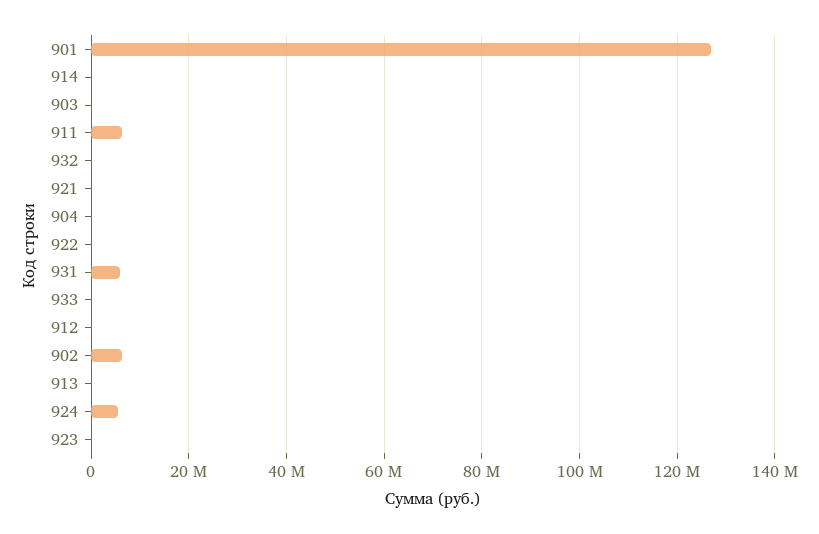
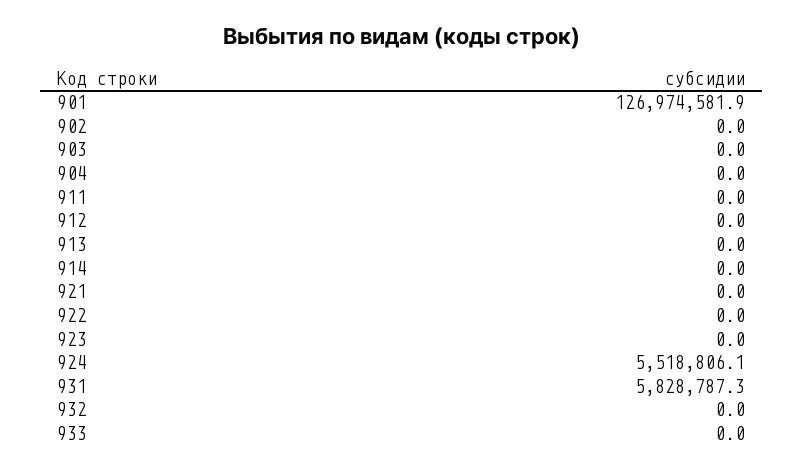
911: 6000000 -> 0
902: 6000000 -> 0

